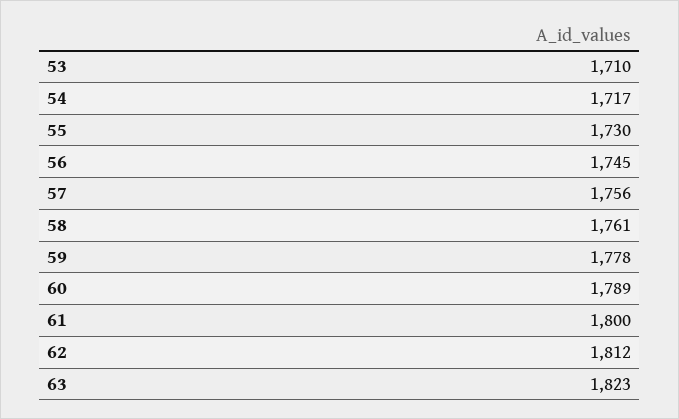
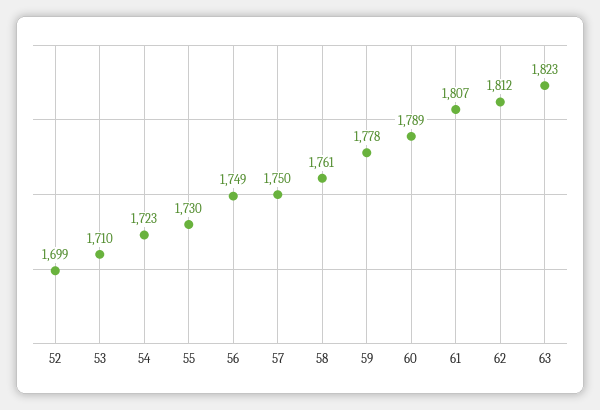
54: 1717 -> 1723
56: 1745 -> 1749
57: 1756 -> 1750
61: 1800 -> 1807
52: none -> 1699

